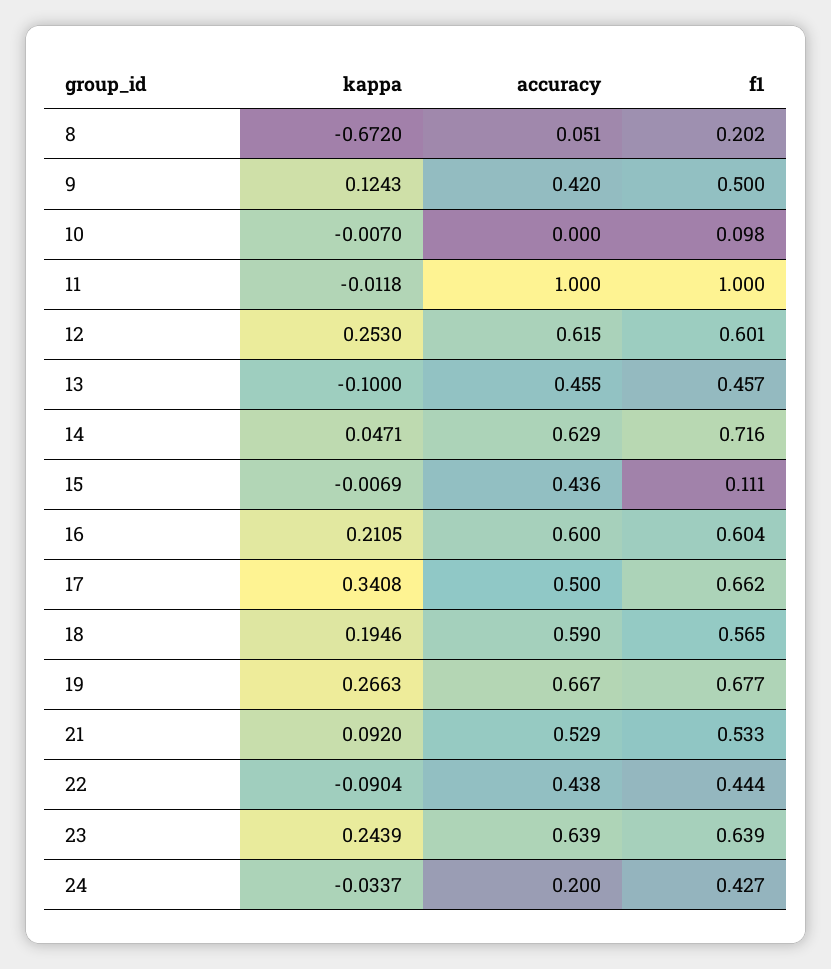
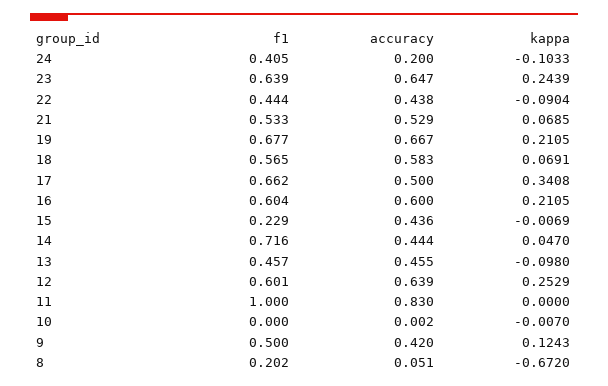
accuracy, 10: 0 -> 0.002
f1, 10: 0.098 -> 0
kappa, 11: -0.0118 -> 0
accuracy, 11: 1 -> 0.83
kappa, 12: 0.253 -> 0.2529
accuracy, 12: 0.615 -> 0.639
kappa, 13: -0.1 -> -0.098
kappa, 14: 0.0471 -> 0.047
accuracy, 14: 0.629 -> 0.444
f1, 15: 0.111 -> 0.229
kappa, 18: 0.1946 -> 0.0691
accuracy, 18: 0.59 -> 0.583
kappa, 19: 0.2663 -> 0.2105
kappa, 21: 0.092 -> 0.0685
accuracy, 23: 0.639 -> 0.647
kappa, 24: -0.0337 -> -0.1033
f1, 24: 0.427 -> 0.405

